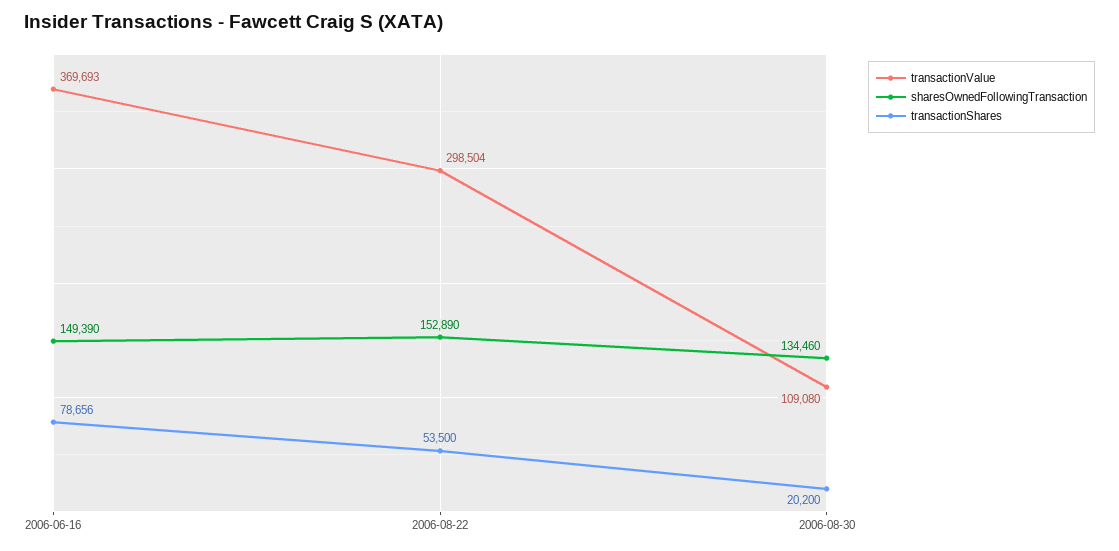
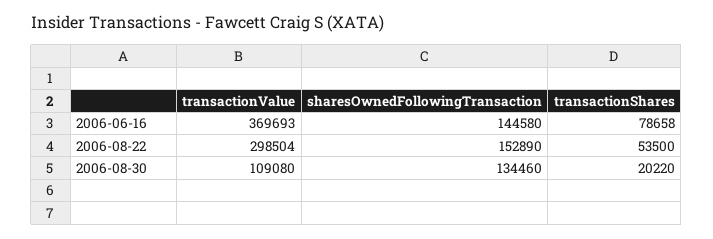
sharesOwnedFollowingTransaction, 2006-06-16: 149390 -> 144580
transactionShares, 2006-06-16: 78656 -> 78658
transactionShares, 2006-08-30: 20200 -> 20220

